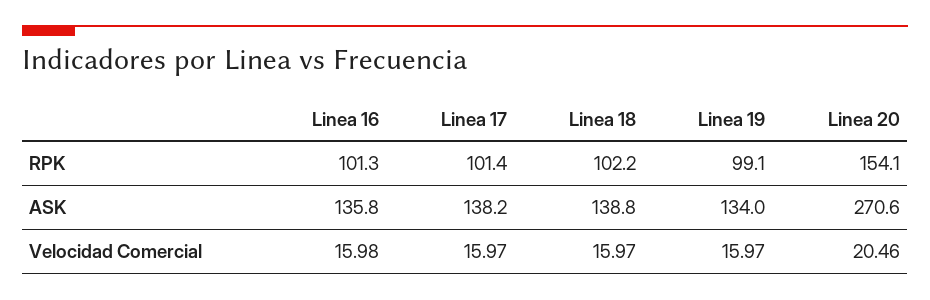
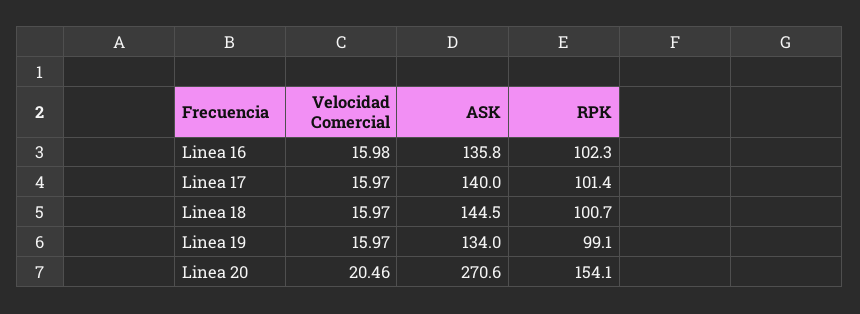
Linea 16, RPK: 101.3 -> 102.3
Linea 18, RPK: 102.2 -> 100.7
Linea 17, ASK: 138.2 -> 140
Linea 18, ASK: 138.8 -> 144.5

